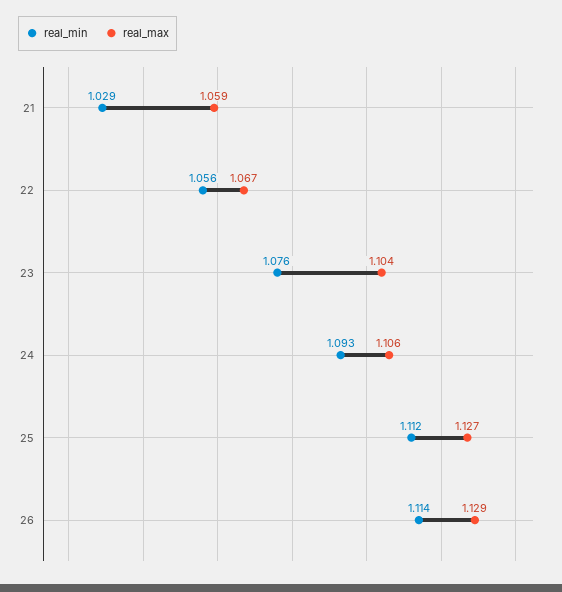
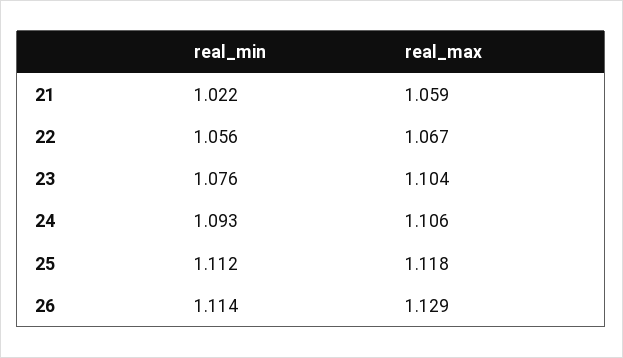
real_min, 21: 1.029 -> 1.022
real_max, 25: 1.127 -> 1.118

